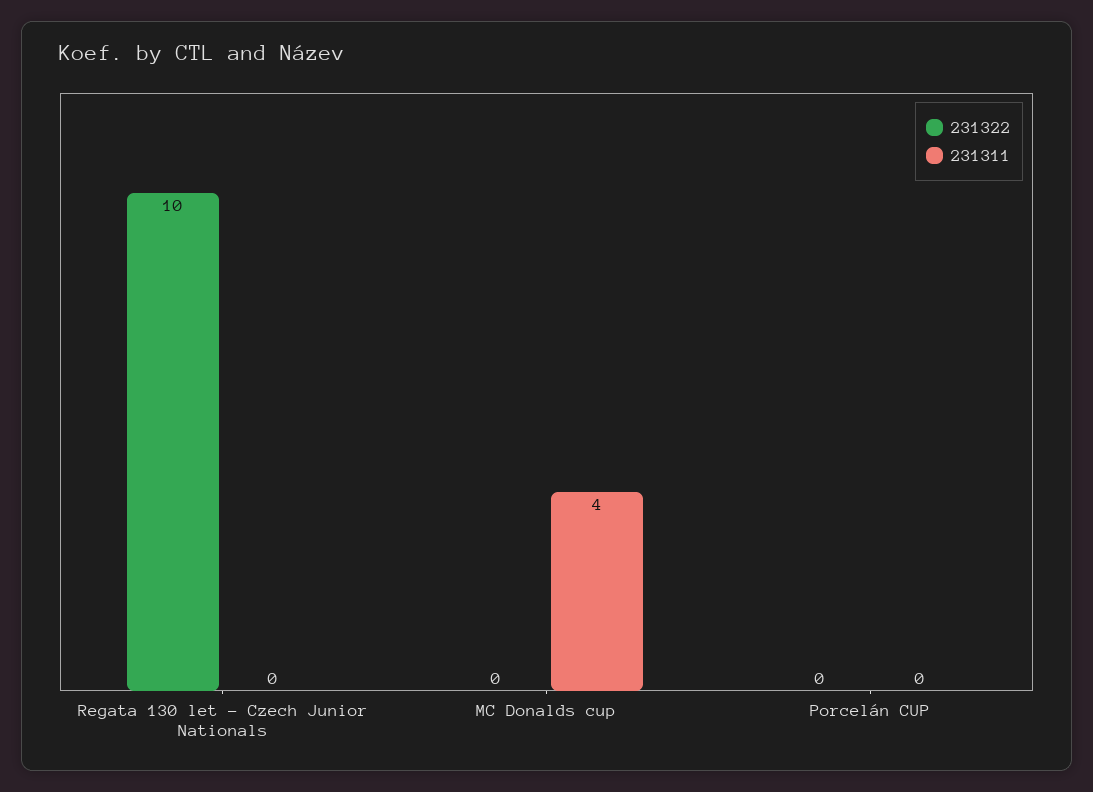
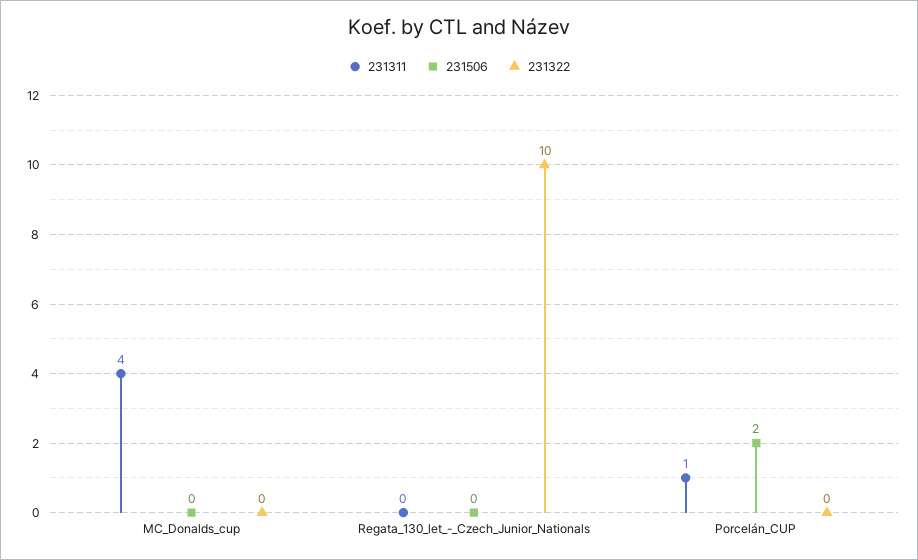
231311, Porcelán CUP: 0 -> 1
231506, MC Donalds cup: none -> 0
231506, Regata 130 let - Czech Junior Nationals: none -> 0
231506, Porcelán CUP: none -> 2

